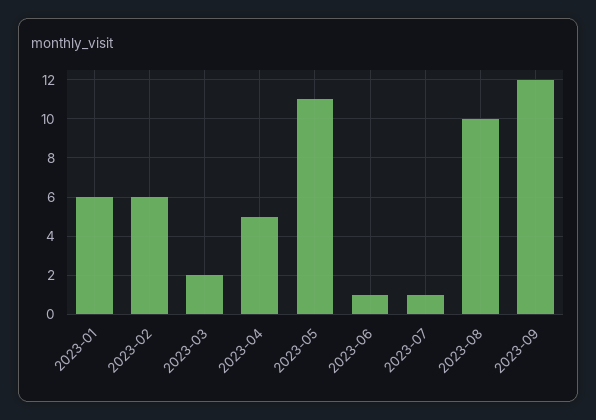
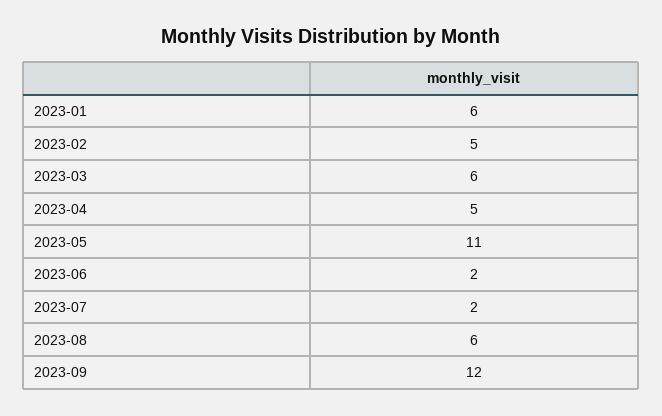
2023-02: 6 -> 5
2023-03: 2 -> 6
2023-06: 1 -> 2
2023-07: 1 -> 2
2023-08: 10 -> 6

